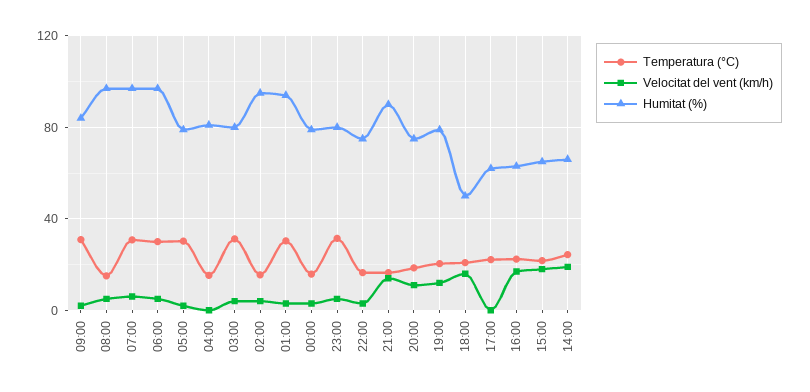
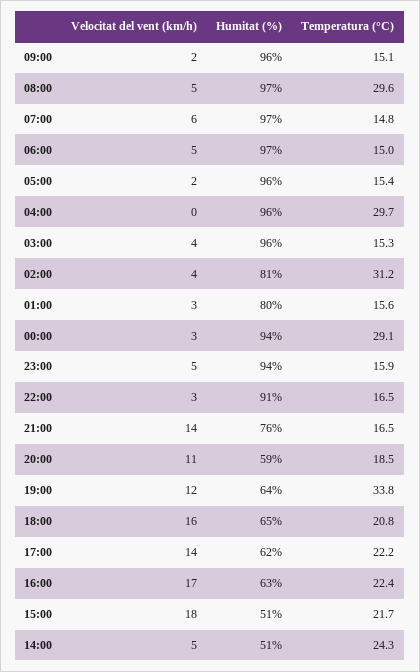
Temperatura (°C), 09:00: 30 -> 15.1
Humitat (%), 09:00: 85 -> 96
Temperatura (°C), 08:00: 15 -> 29.6
Temperatura (°C), 07:00: 30 -> 14.8
Temperatura (°C), 06:00: 30 -> 15
Temperatura (°C), 05:00: 30 -> 15.4
Humitat (%), 05:00: 80 -> 96
Temperatura (°C), 04:00: 15 -> 29.7
Humitat (%), 04:00: 80 -> 96
Temperatura (°C), 03:00: 30 -> 15.3
Humitat (%), 03:00: 80 -> 96
Temperatura (°C), 02:00: 15 -> 31.2
Humitat (%), 02:00: 95 -> 81
Temperatura (°C), 01:00: 30 -> 15.6
Humitat (%), 01:00: 95 -> 80
Temperatura (°C), 00:00: 15 -> 29.1
Humitat (%), 00:00: 80 -> 94
Temperatura (°C), 23:00: 30 -> 15.9
Humitat (%), 23:00: 80 -> 94
Humitat (%), 22:00: 75 -> 91
Humitat (%), 21:00: 90 -> 76
Humitat (%), 20:00: 75 -> 59
Temperatura (°C), 19:00: 20 -> 33.8
Humitat (%), 19:00: 80 -> 64
Humitat (%), 18:00: 50 -> 65
Velocitat del vent (km/h), 17:00: 0 -> 14
Humitat (%), 15:00: 65 -> 51
Velocitat del vent (km/h), 14:00: 20 -> 5
Humitat (%), 14:00: 65 -> 51

